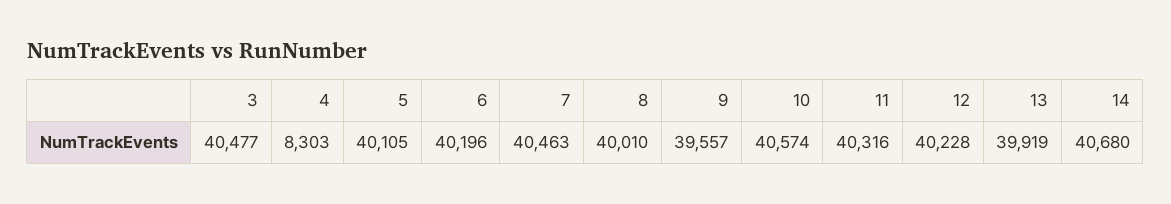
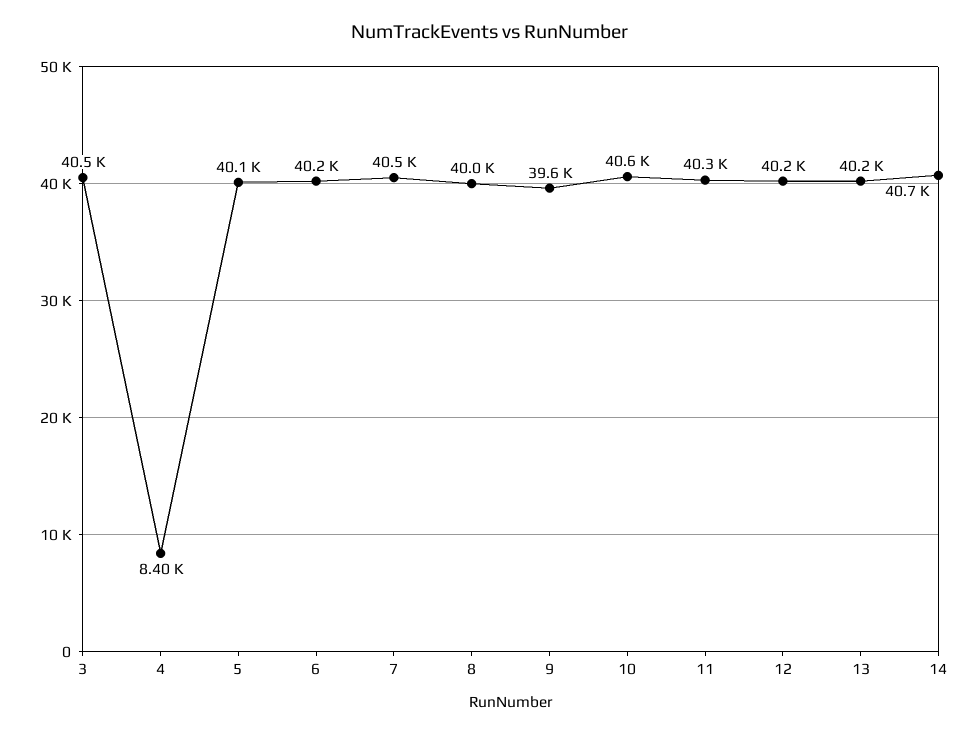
4: 8303 -> 8400
13: 39919 -> 40200

